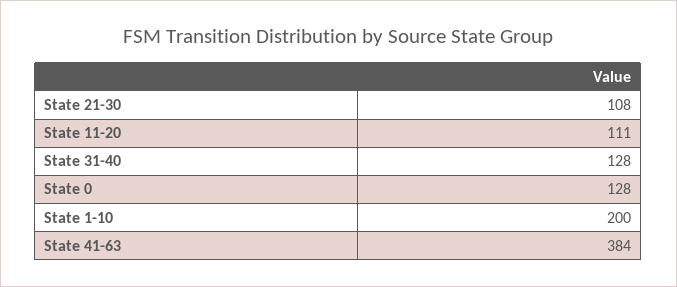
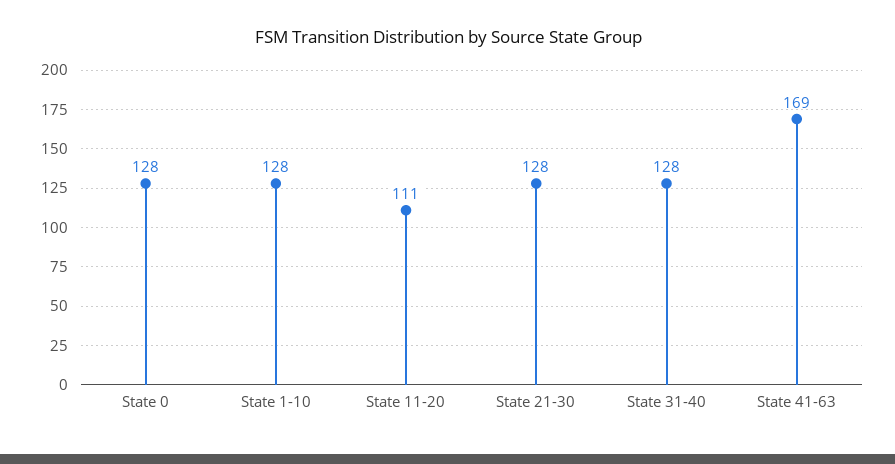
State 21-30: 108 -> 128
State 1-10: 200 -> 128
State 41-63: 384 -> 169

